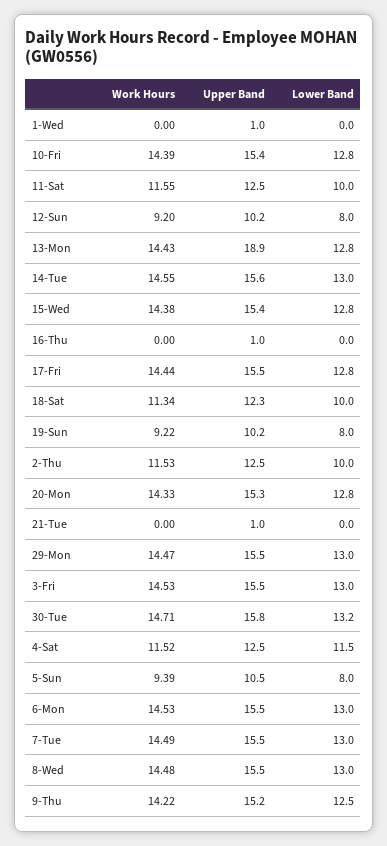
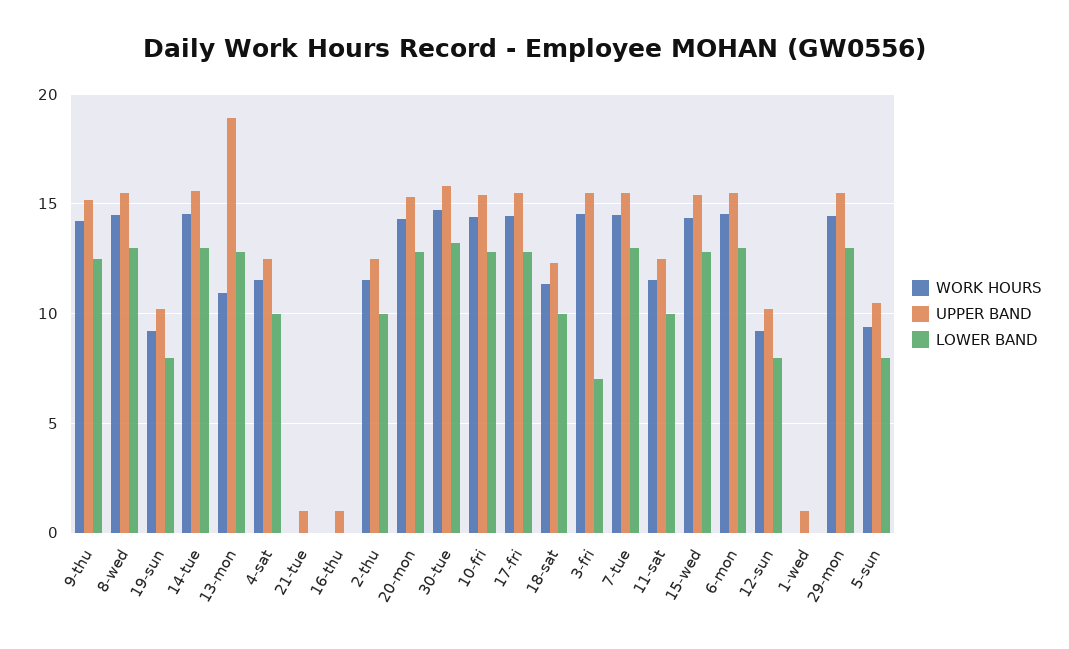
Work Hours, 13-Mon: 14.43 -> 11
Lower Band, 3-Fri: 13 -> 7
Lower Band, 4-Sat: 11.5 -> 10

